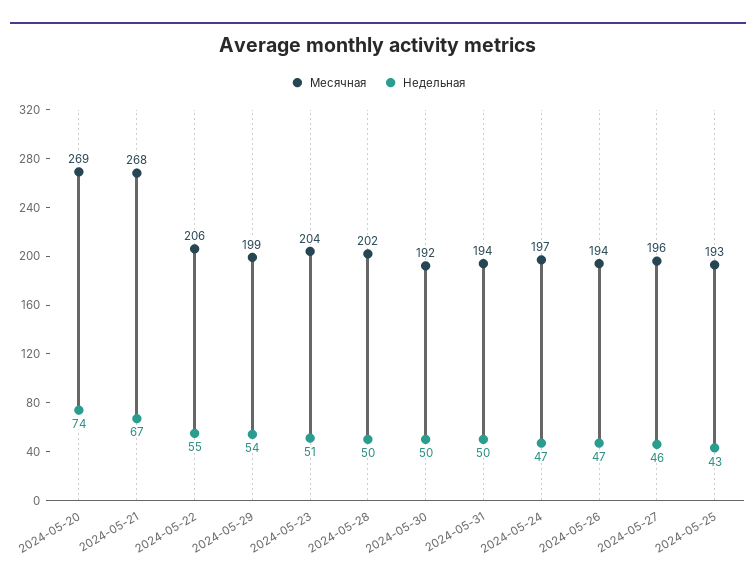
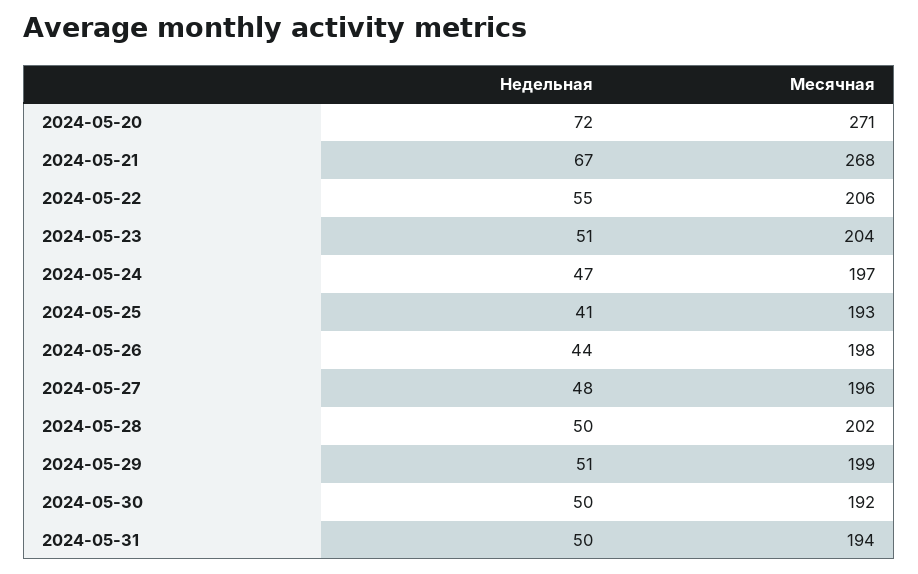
Месячная, 2024-05-20: 269 -> 271
Недельная, 2024-05-20: 74 -> 72
Недельная, 2024-05-29: 54 -> 51
Месячная, 2024-05-26: 194 -> 198
Недельная, 2024-05-26: 47 -> 44
Недельная, 2024-05-27: 46 -> 48
Недельная, 2024-05-25: 43 -> 41

